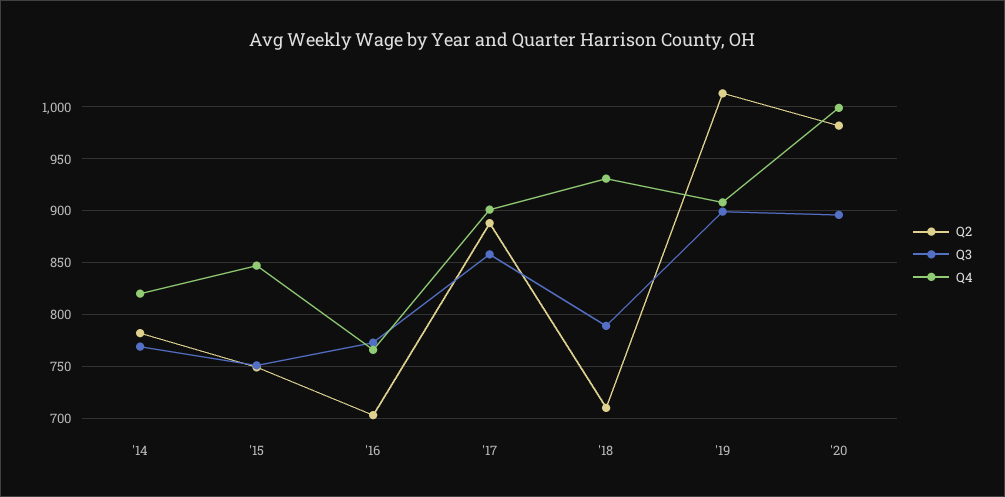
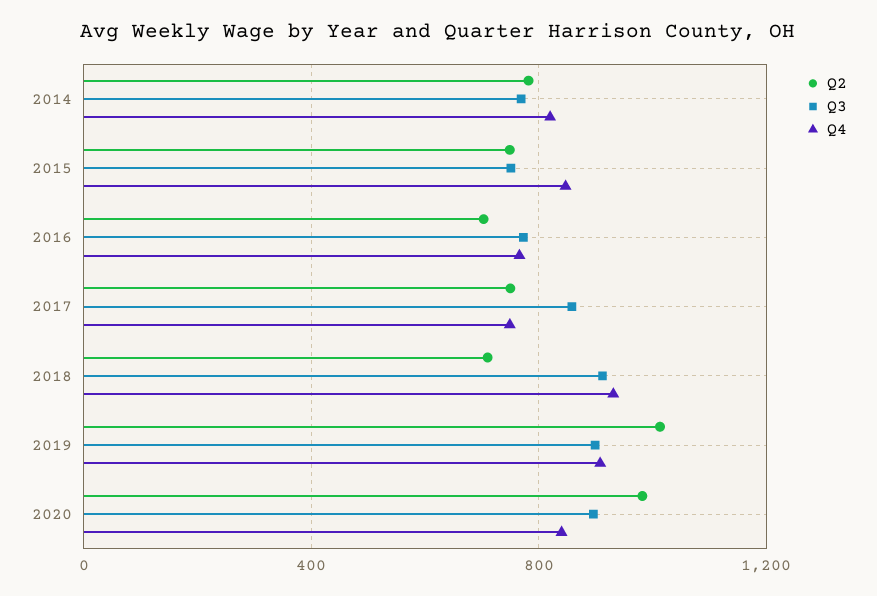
Q2, '17: 890 -> 750
Q4, '17: 900 -> 750
Q3, '18: 790 -> 900
Q4, '20: 1000 -> 850

